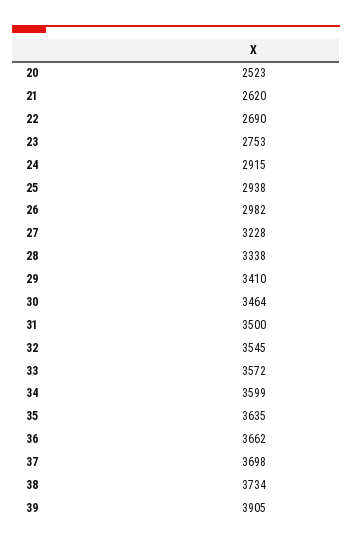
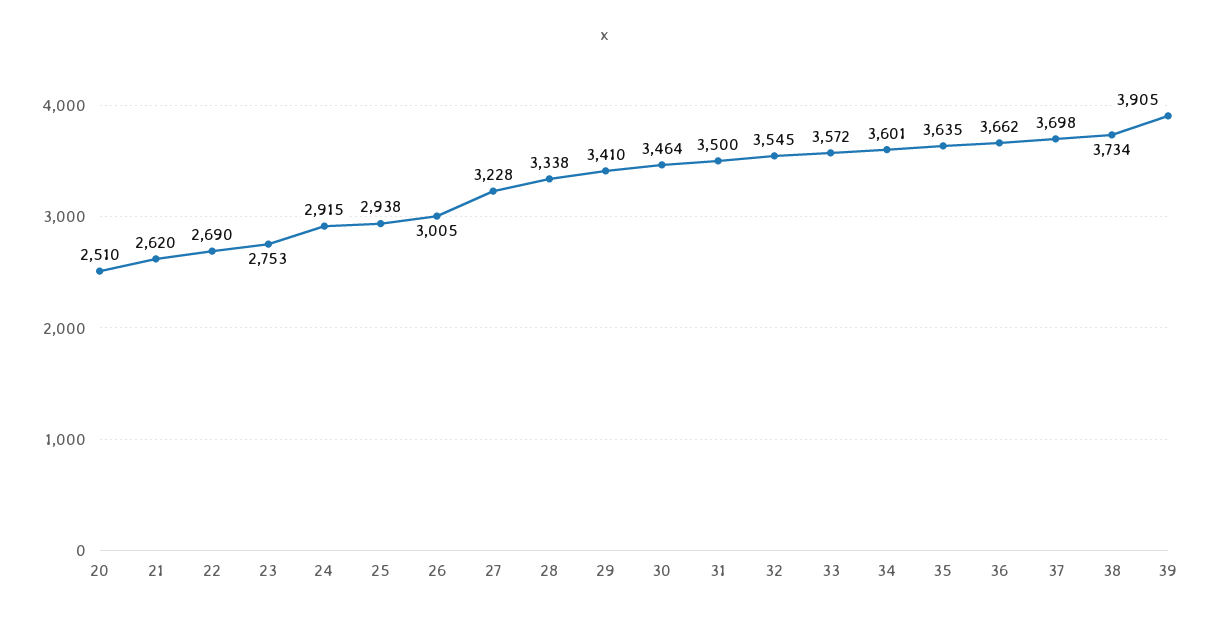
20: 2523 -> 2510
26: 2982 -> 3005
34: 3599 -> 3601

